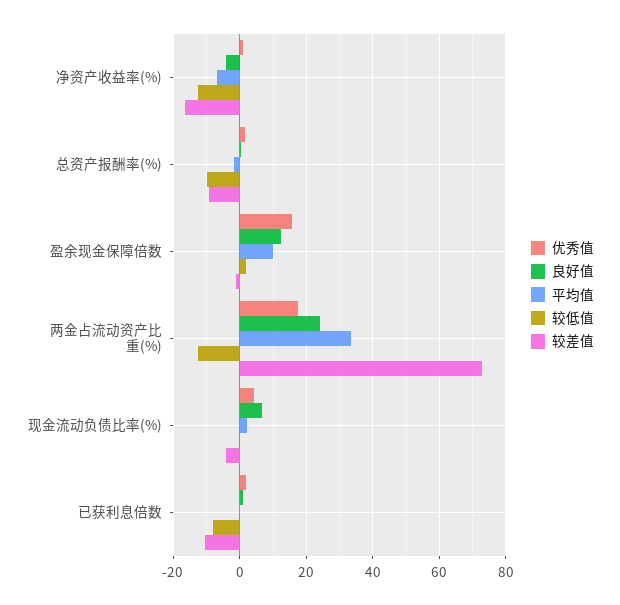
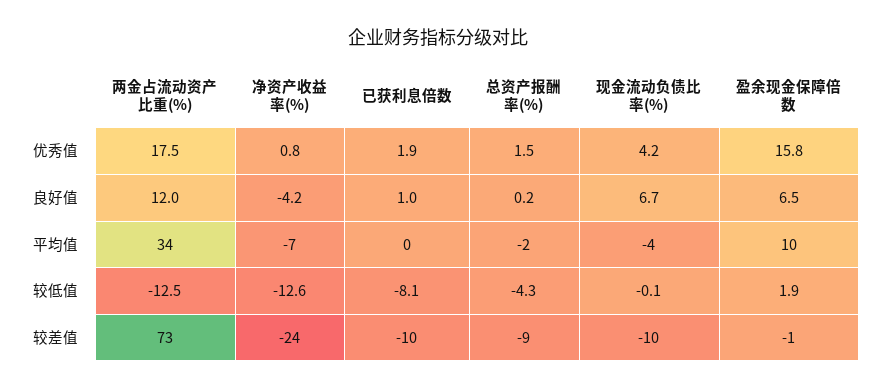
较差值, 净资产收益率(%): -16 -> -24
较低值, 总资产报酬率(%): -10 -> -4.3
良好值, 盈余现金保障倍数: 12 -> 6.5
良好值, 两金占流动资产比重(%): 24 -> 12
平均值, 现金流动负债比率(%): 2 -> -4
较差值, 现金流动负债比率(%): -4 -> -10

